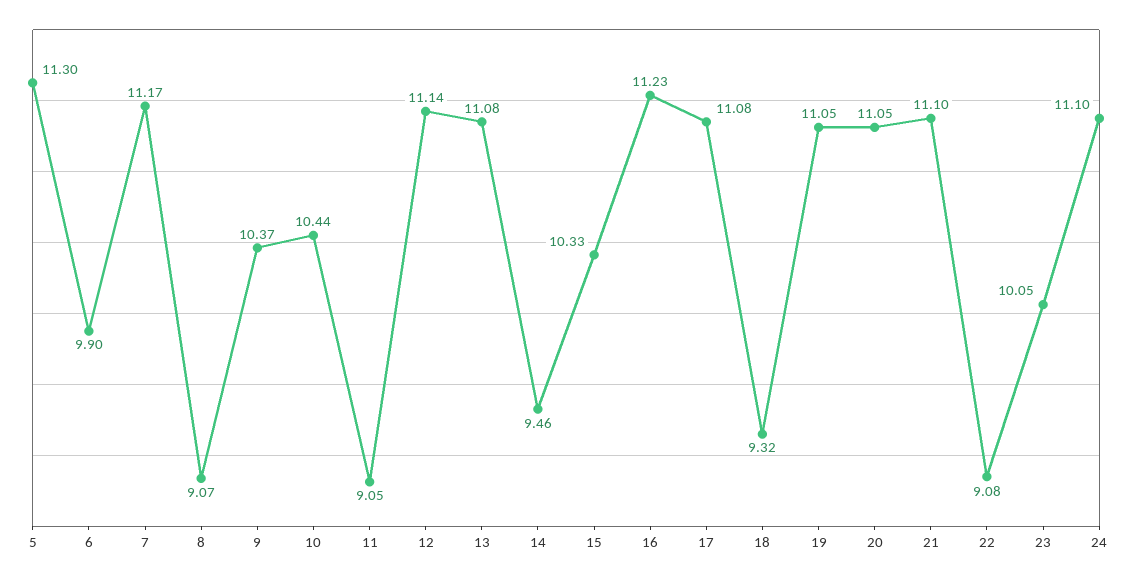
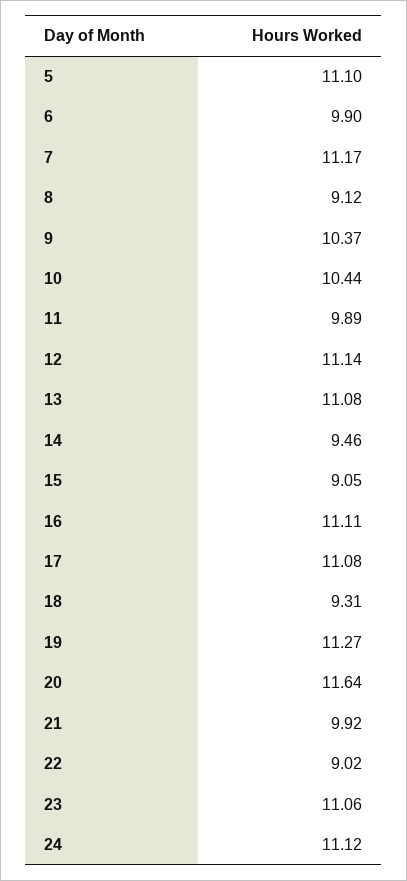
5: 11.3 -> 11.1
8: 9.07 -> 9.12
11: 9.05 -> 9.89
15: 10.33 -> 9.05
16: 11.23 -> 11.11
18: 9.32 -> 9.31
19: 11.05 -> 11.27
20: 11.05 -> 11.64
21: 11.1 -> 9.92
22: 9.08 -> 9.02
23: 10.05 -> 11.06
24: 11.1 -> 11.12

